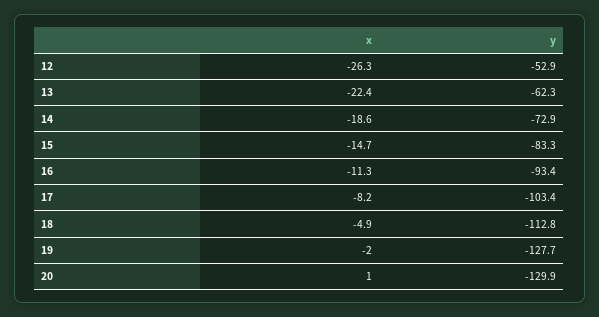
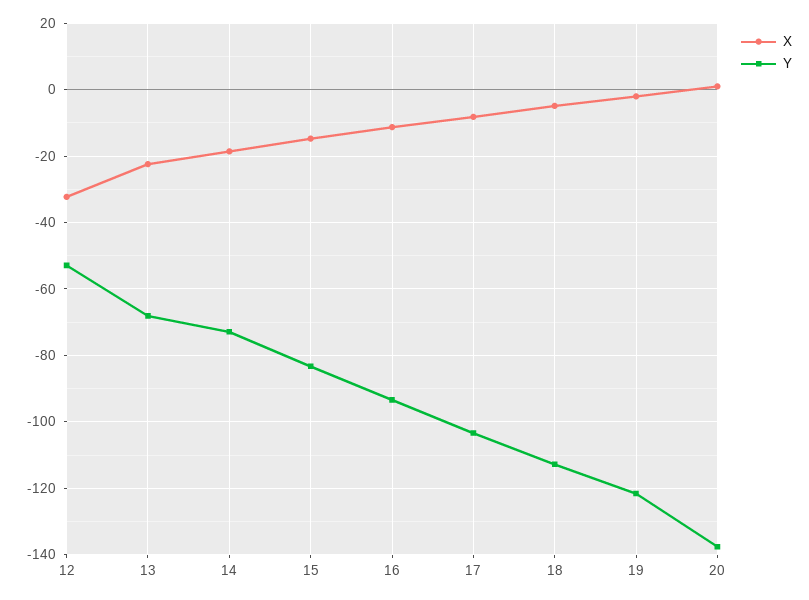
x, 12: -26.3 -> -32
y, 13: -62.3 -> -68
y, 19: -127.7 -> -122
y, 20: -129.9 -> -138

